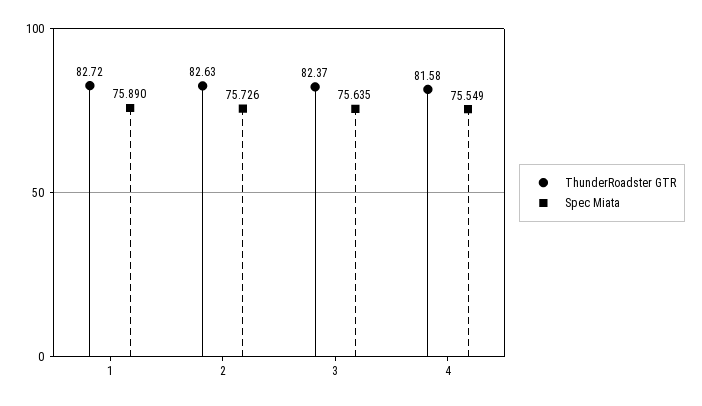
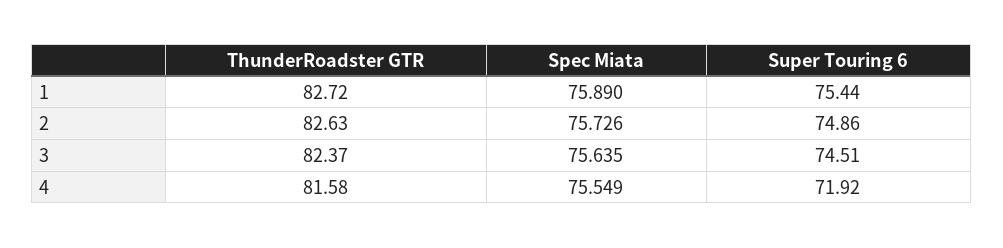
Super Touring 6, 1: none -> 75.44
Super Touring 6, 2: none -> 74.86
Super Touring 6, 3: none -> 74.51
Super Touring 6, 4: none -> 71.92

